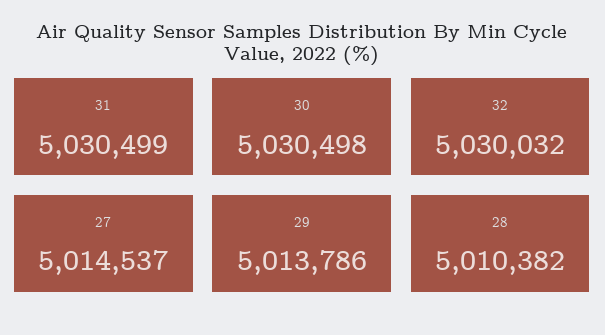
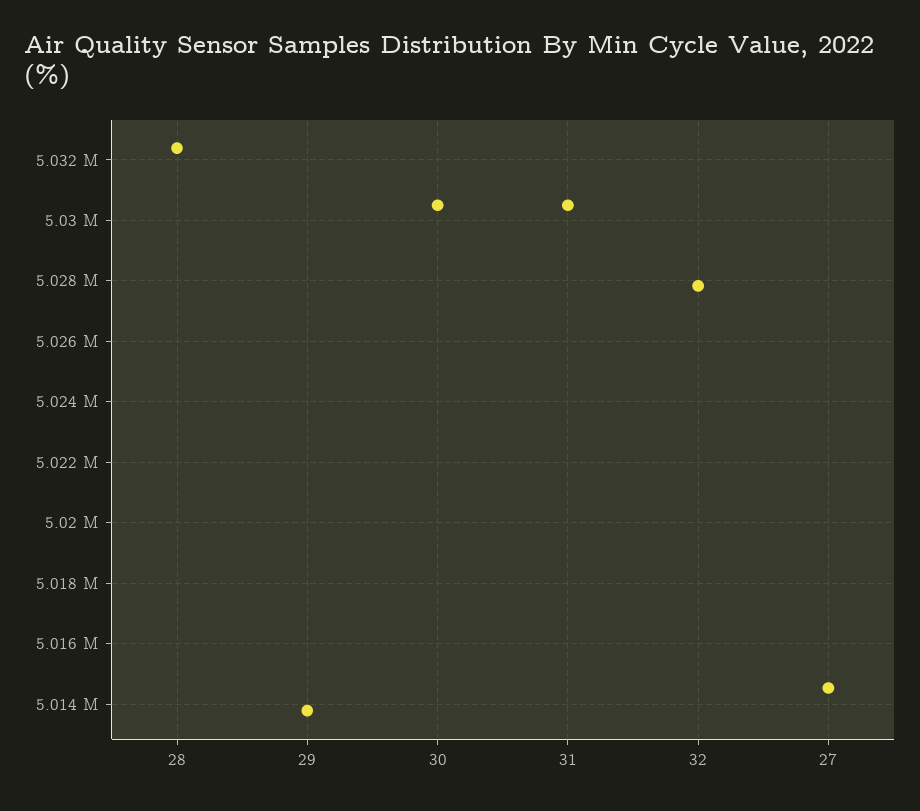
32: 5030032 -> 5027800
28: 5010382 -> 5032400

